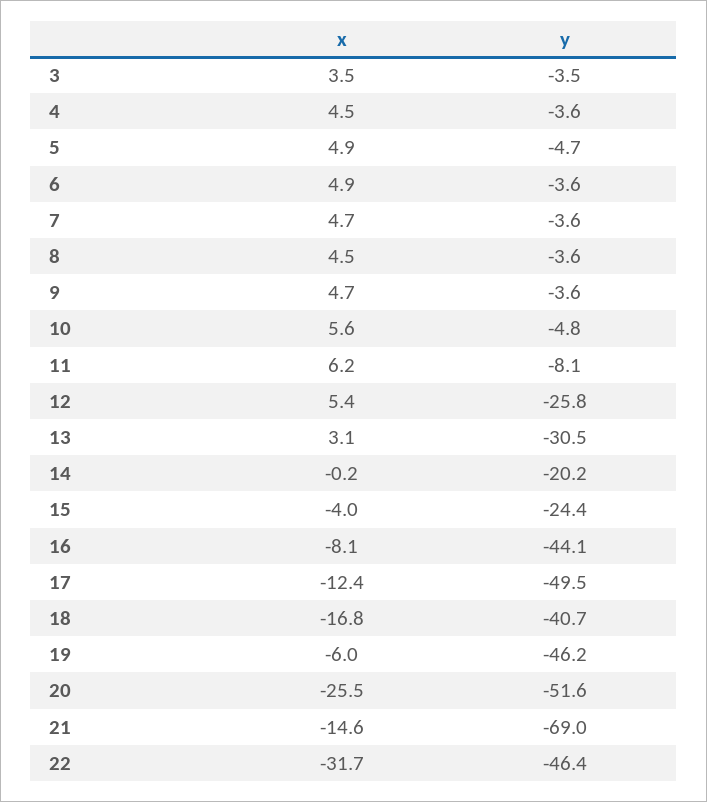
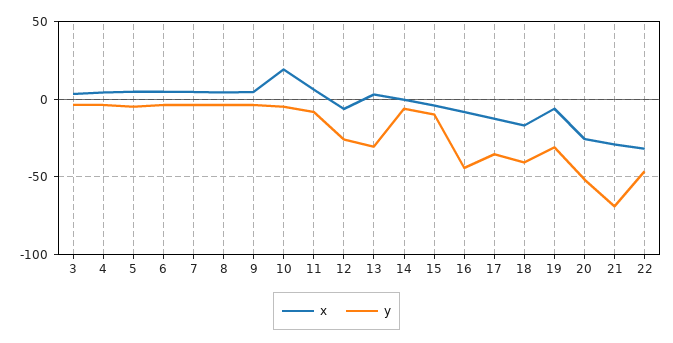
x, 10: 5.6 -> 20
x, 12: 5.4 -> -5
y, 14: -20.2 -> -5
y, 15: -24.4 -> -10
y, 17: -49.5 -> -35
y, 19: -46.2 -> -30
x, 21: -14.6 -> -30

